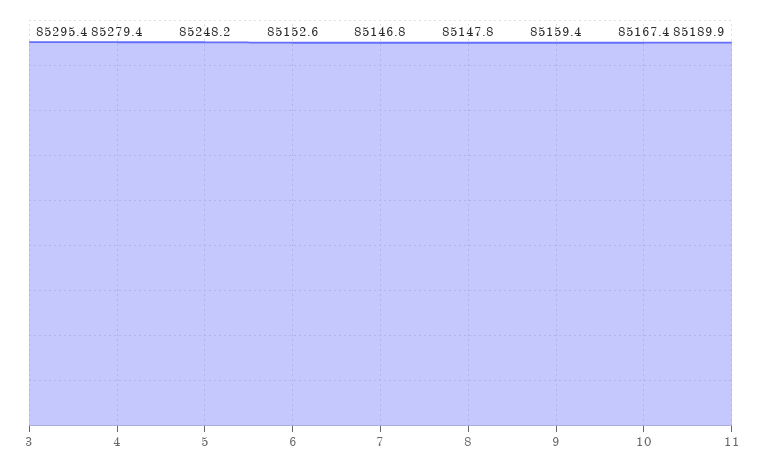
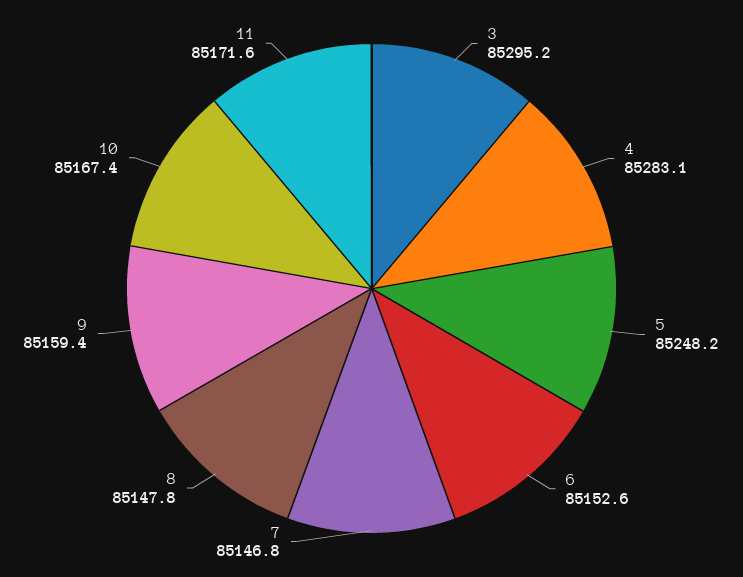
3: 85295.4 -> 85295.2
4: 85279.4 -> 85283.1
11: 85189.9 -> 85171.6

